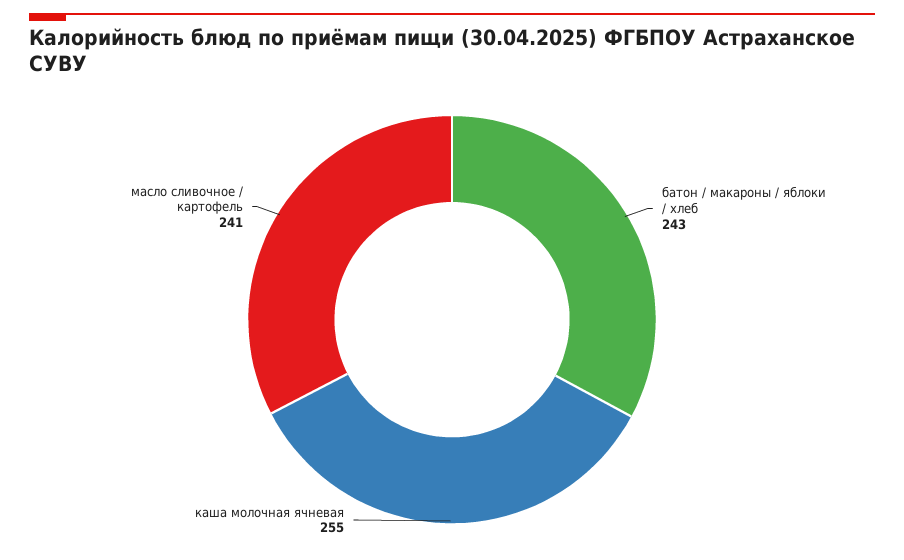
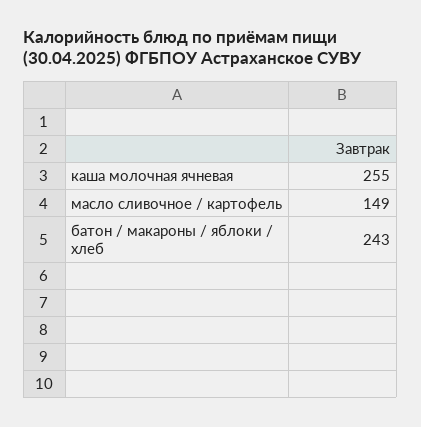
масло сливочное / картофель: 241 -> 149

